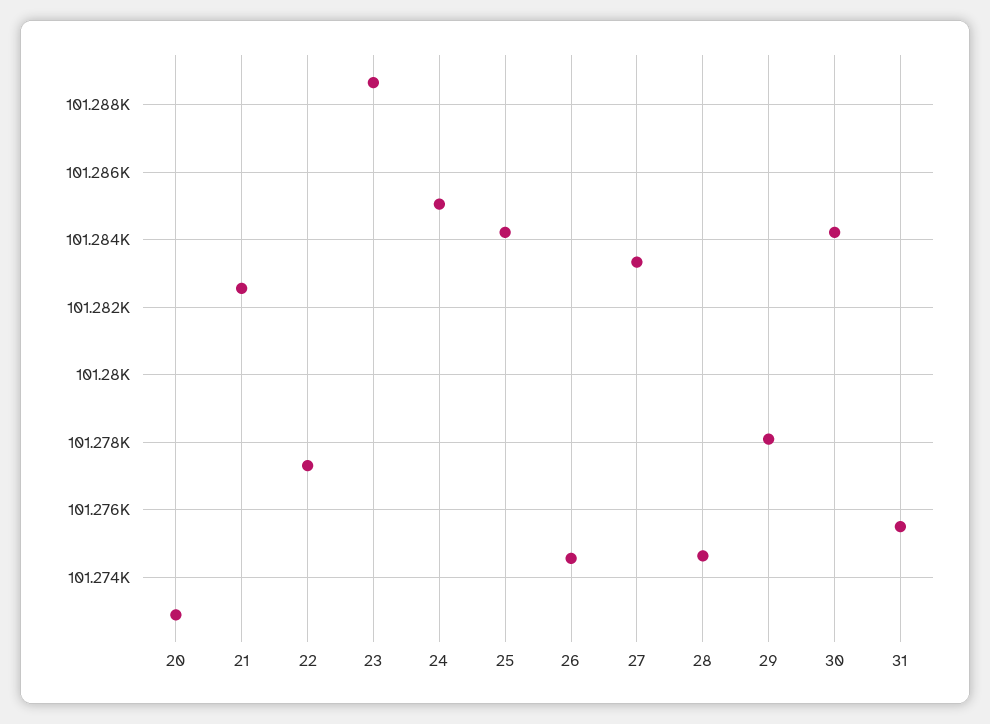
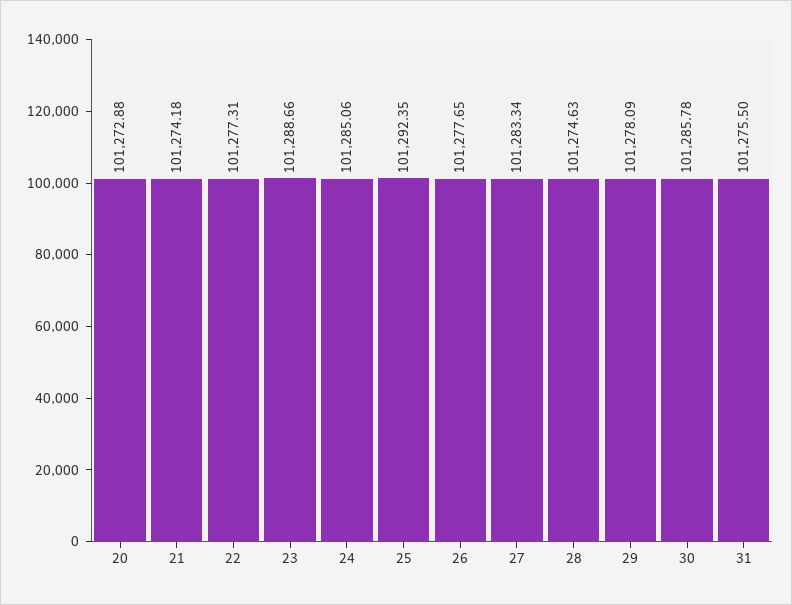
21: 101282.6 -> 101274.18
25: 101284.2 -> 101292.35
26: 101274.6 -> 101277.65
30: 101284.2 -> 101285.78

